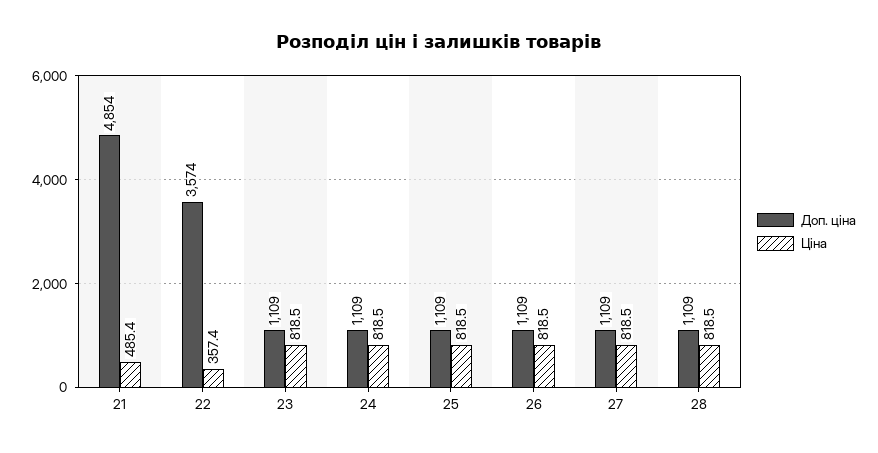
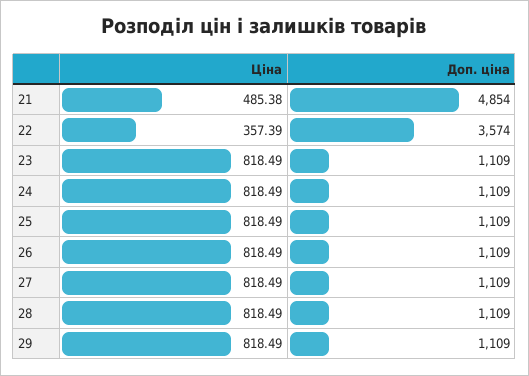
Ціна, 29: none -> 818.49
Доп. ціна, 29: none -> 1109

